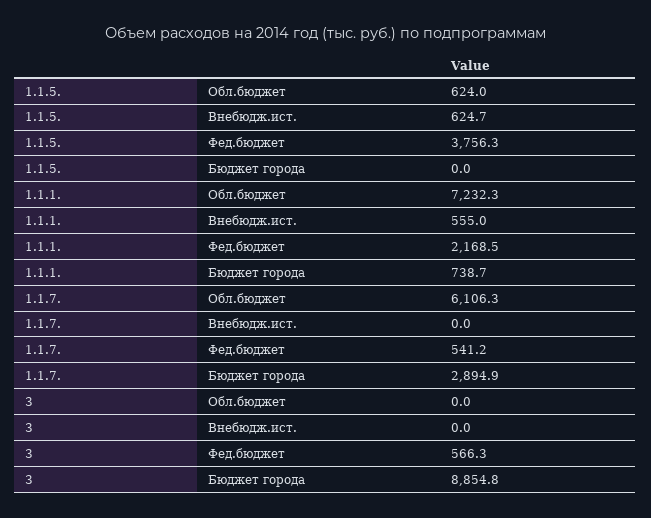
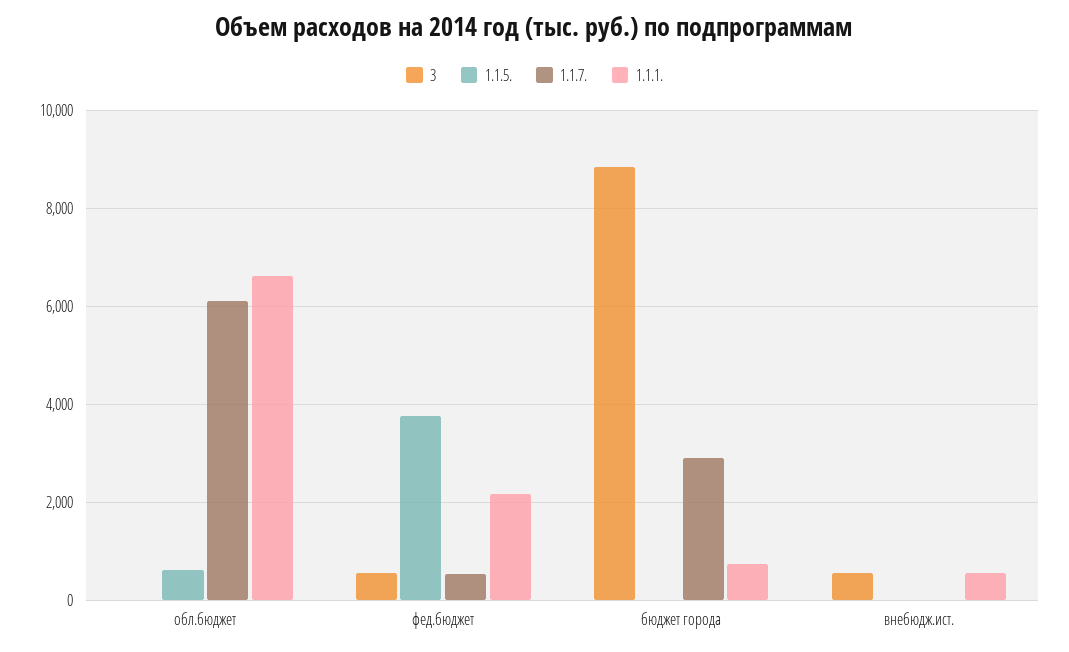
1.1.5., Внебюдж.ист.: 624.7 -> 0
1.1.1., Обл.бюджет: 7232.3 -> 6600
3, Внебюдж.ист.: 0 -> 600

